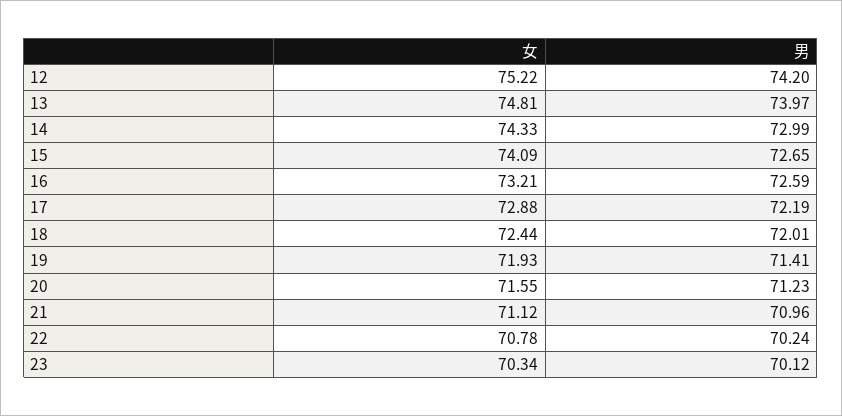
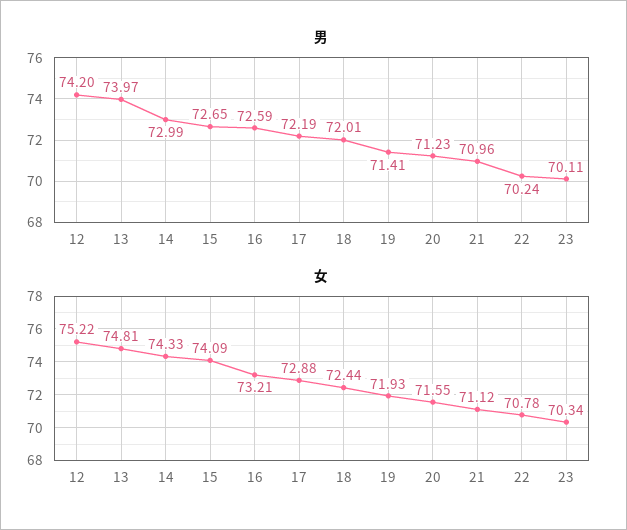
男, 23: 70.12 -> 70.11

